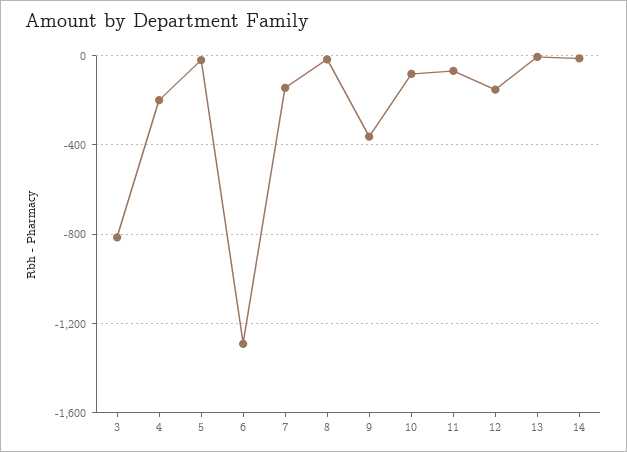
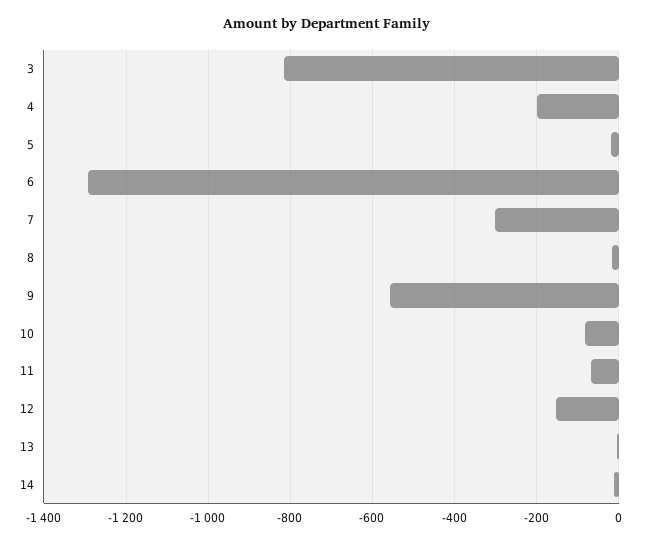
7: -150 -> -300
9: -350 -> -560

